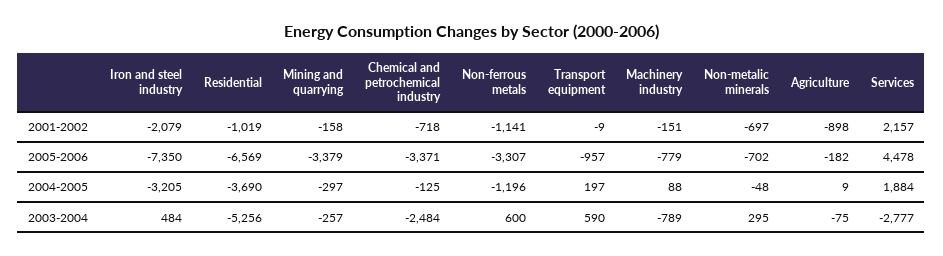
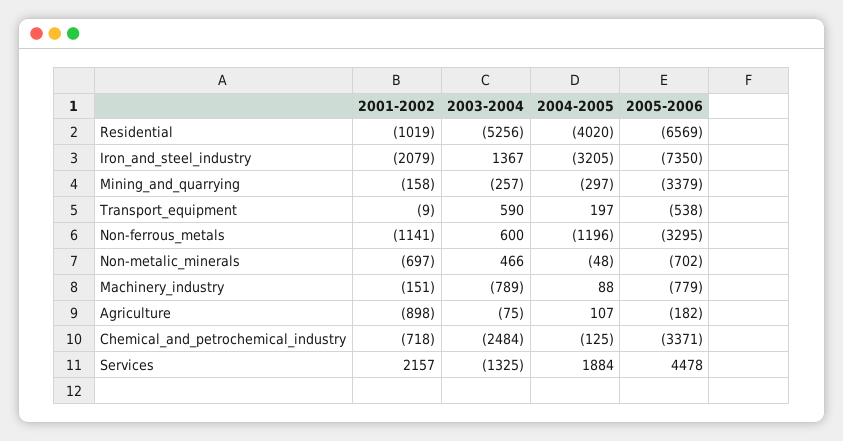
Non-ferrous metals, 2005-2006: -3307 -> -3295
Transport equipment, 2005-2006: -957 -> -538
Residential, 2004-2005: -3690 -> -4020
Agriculture, 2004-2005: 9 -> 107
Iron and steel industry, 2003-2004: 484 -> 1367
Non-metalic minerals, 2003-2004: 295 -> 466
Services, 2003-2004: -2777 -> -1325

